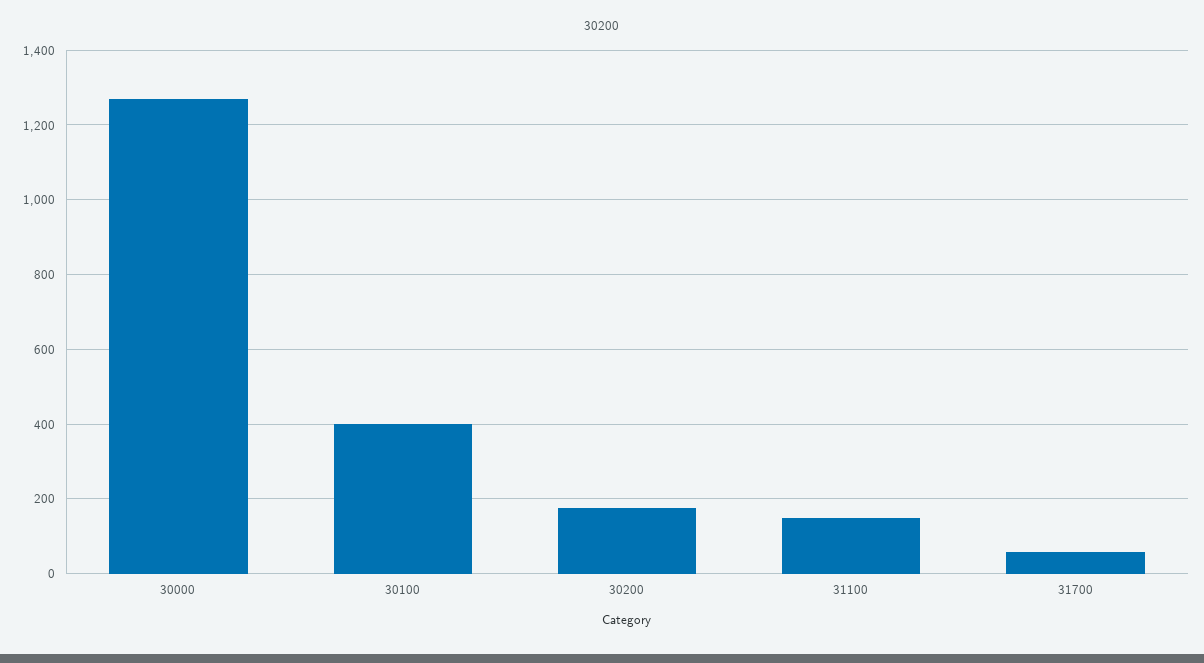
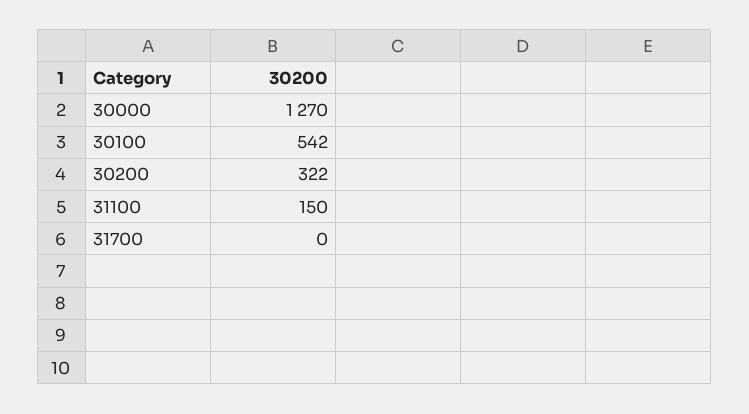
30100: 400 -> 542
30200: 180 -> 322
31700: 60 -> 0

